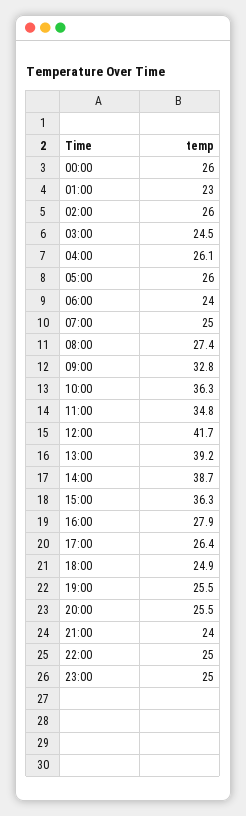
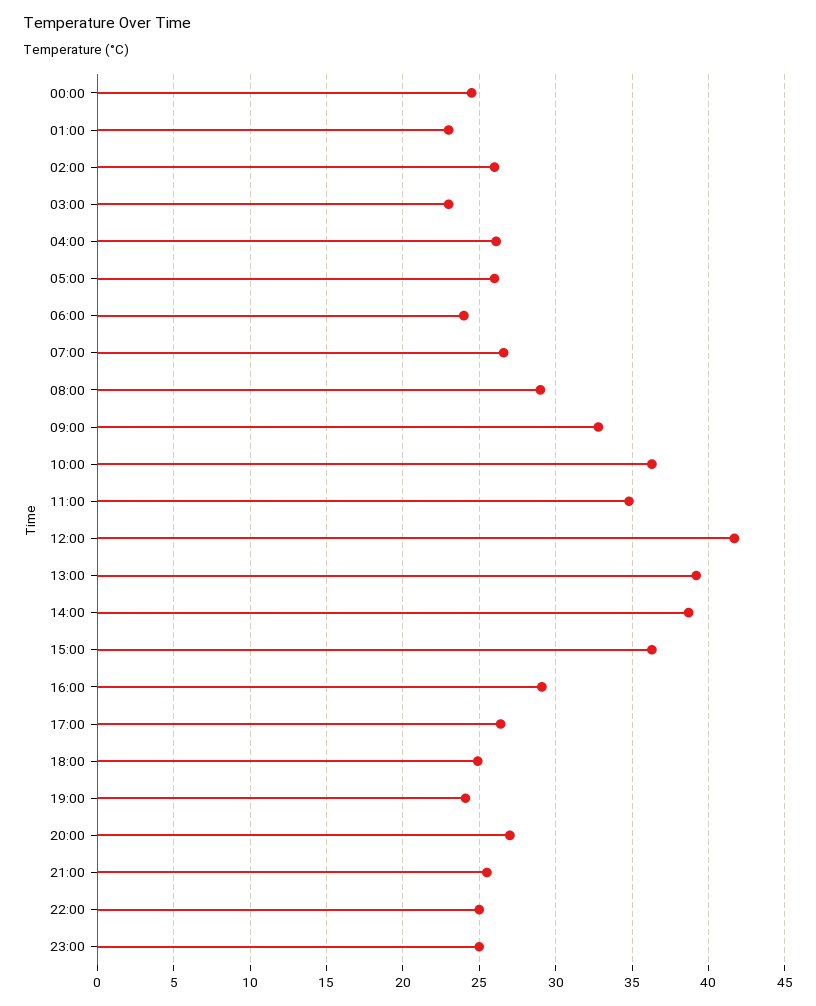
00:00: 26 -> 24.5
03:00: 24.5 -> 23
07:00: 25 -> 26.5
08:00: 27.4 -> 29
16:00: 27.9 -> 29
19:00: 25.5 -> 24
20:00: 25.5 -> 27
21:00: 24 -> 25.5

